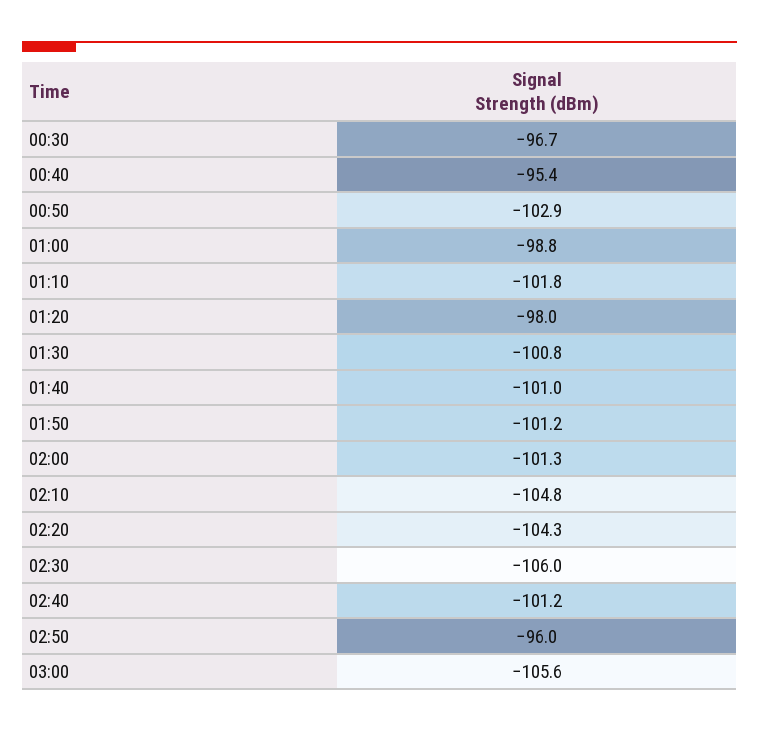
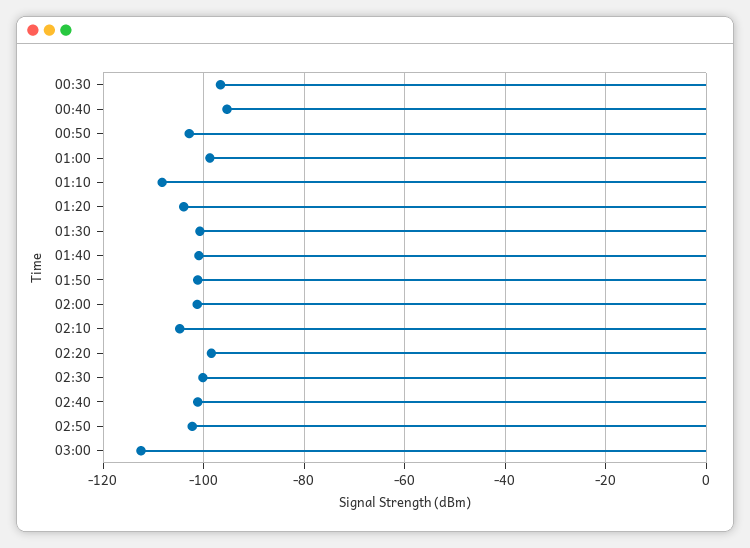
01:10: -101.8 -> -108
01:20: -98 -> -104
02:20: -104.3 -> -98
02:30: -106 -> -100
02:50: -96 -> -102
03:00: -105.6 -> -112

